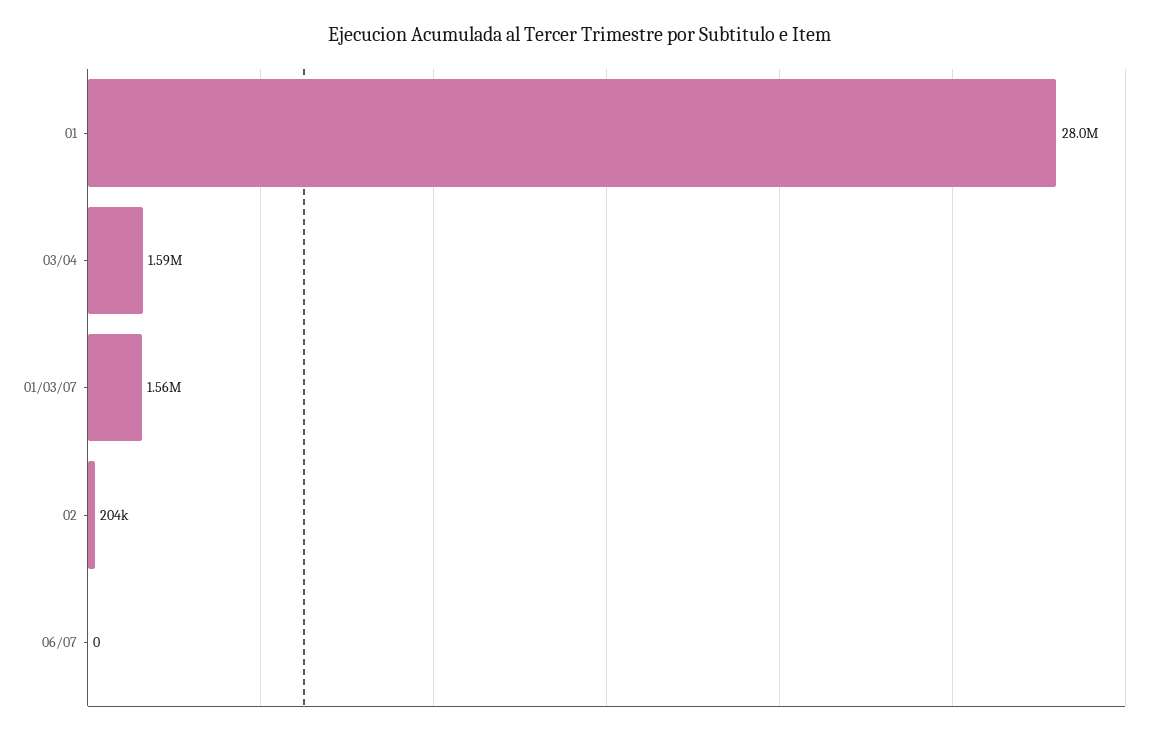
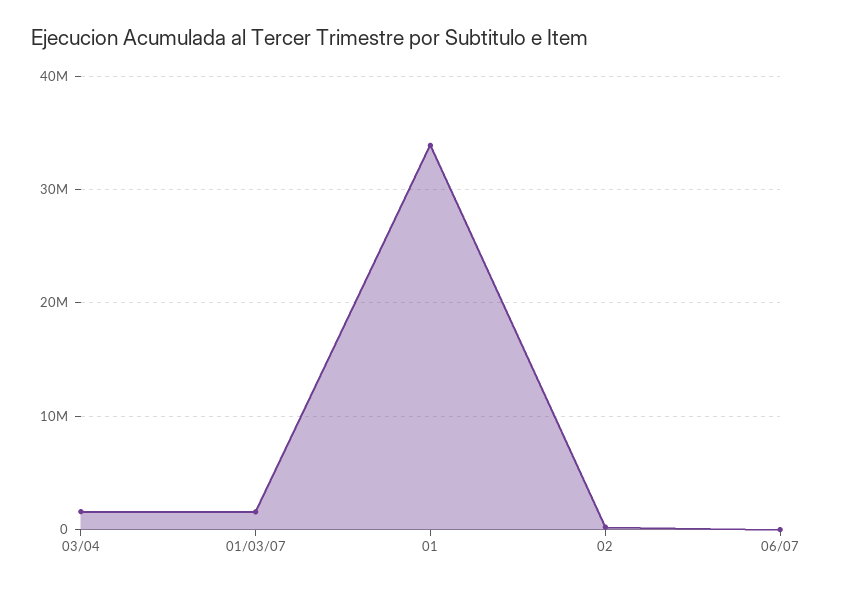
01: 28000000 -> 34000000

